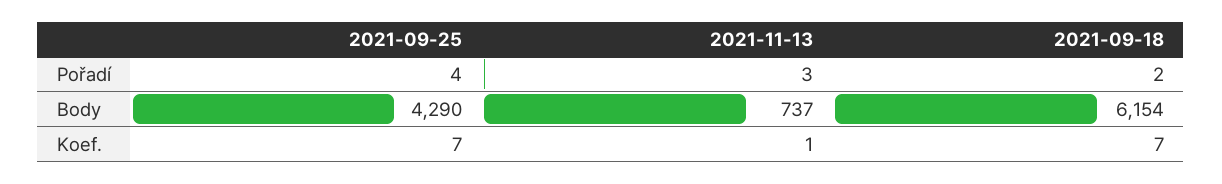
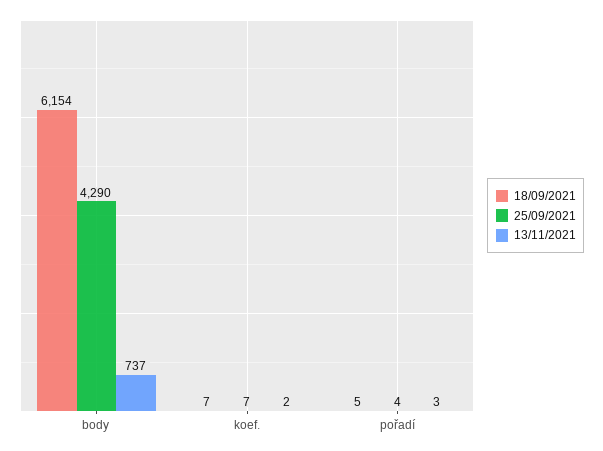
2021-09-18, Pořadí: 2 -> 5
2021-11-13, Koef.: 1 -> 2

